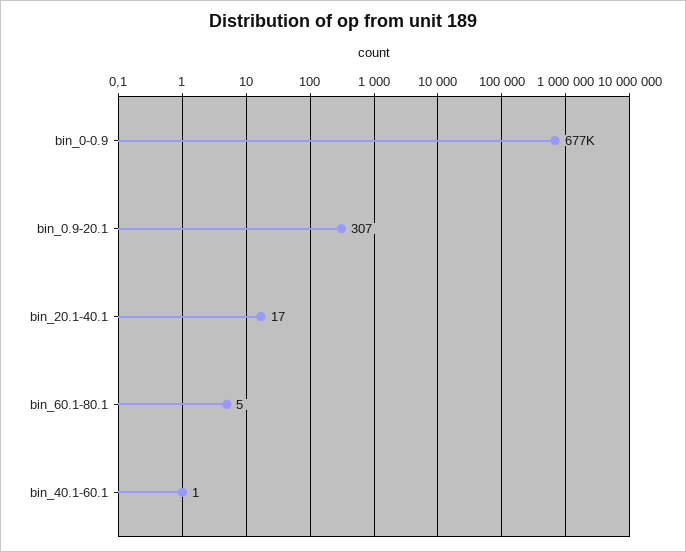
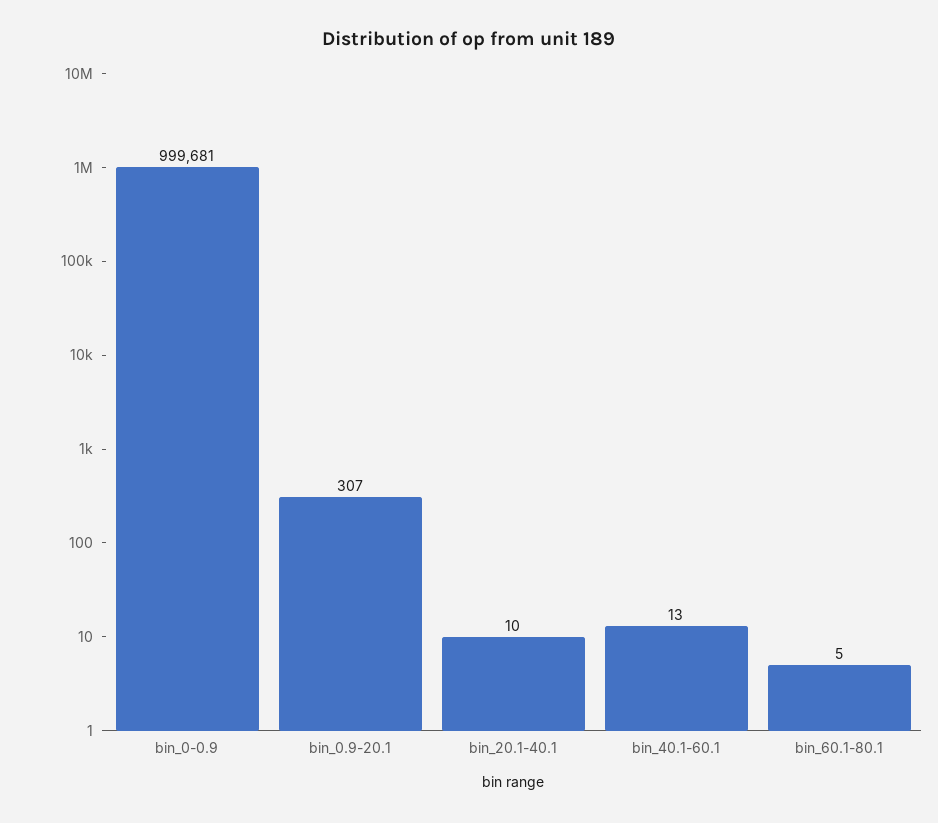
bin_0-0.9: 677000 -> 999681
bin_20.1-40.1: 17 -> 10
bin_40.1-60.1: 1 -> 13

